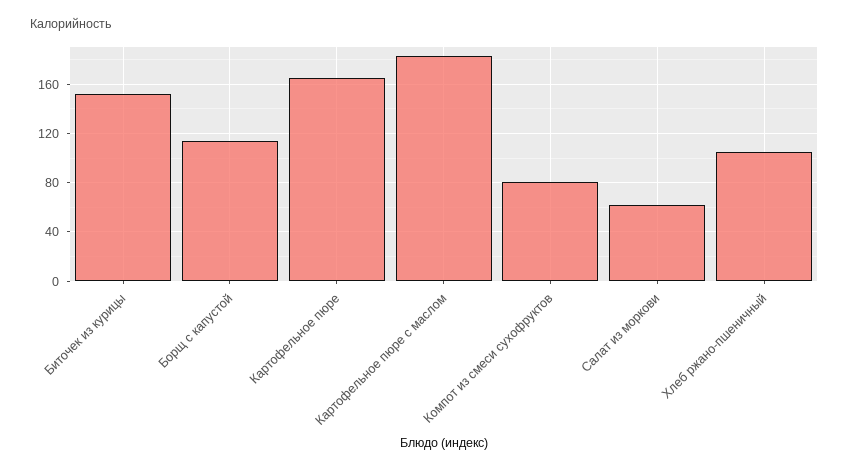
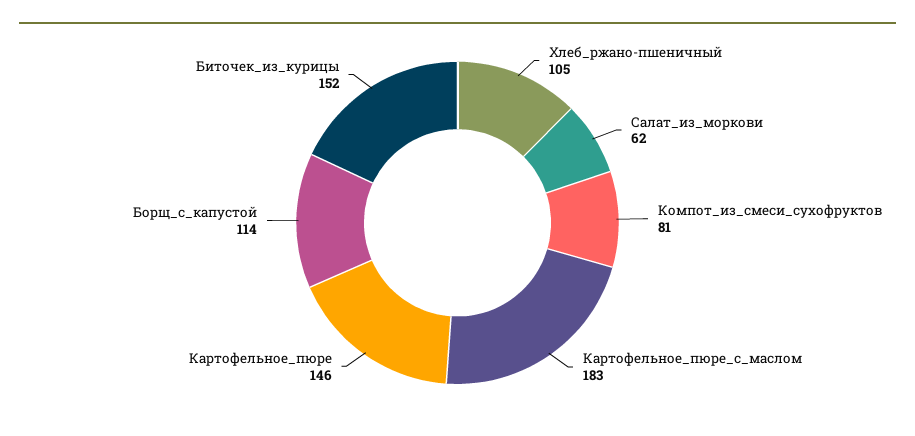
Картофельное пюре: 165 -> 146

